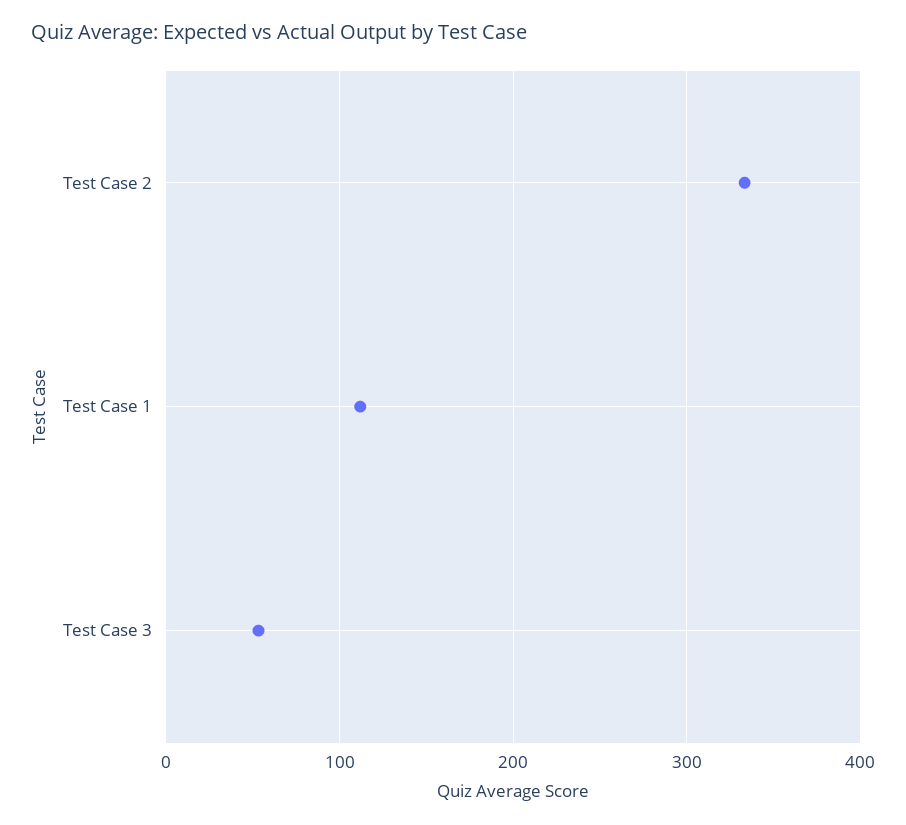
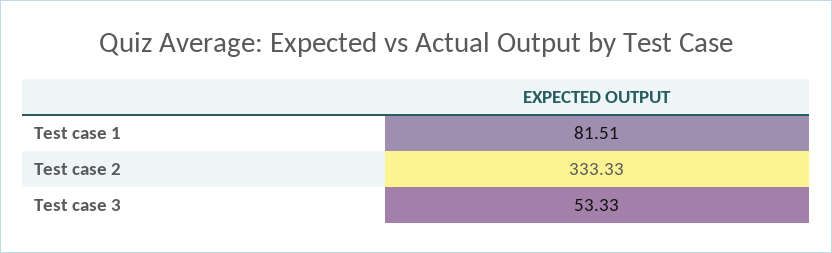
Test Case 1: 110 -> 81.51

